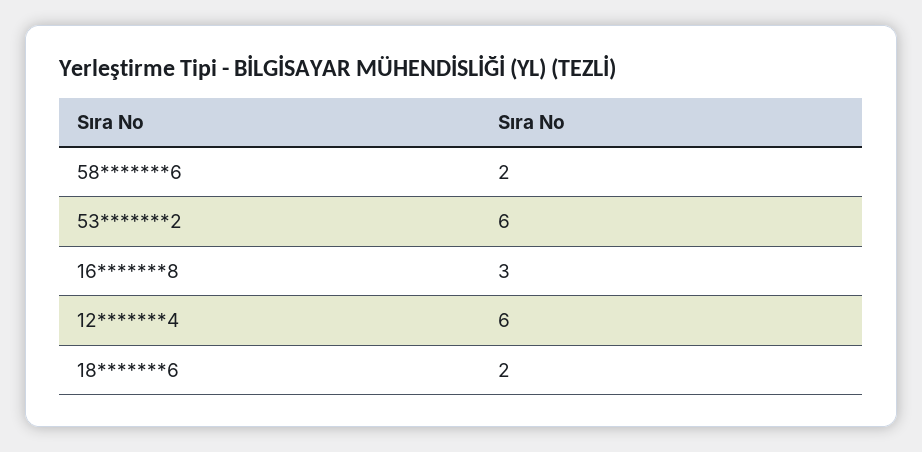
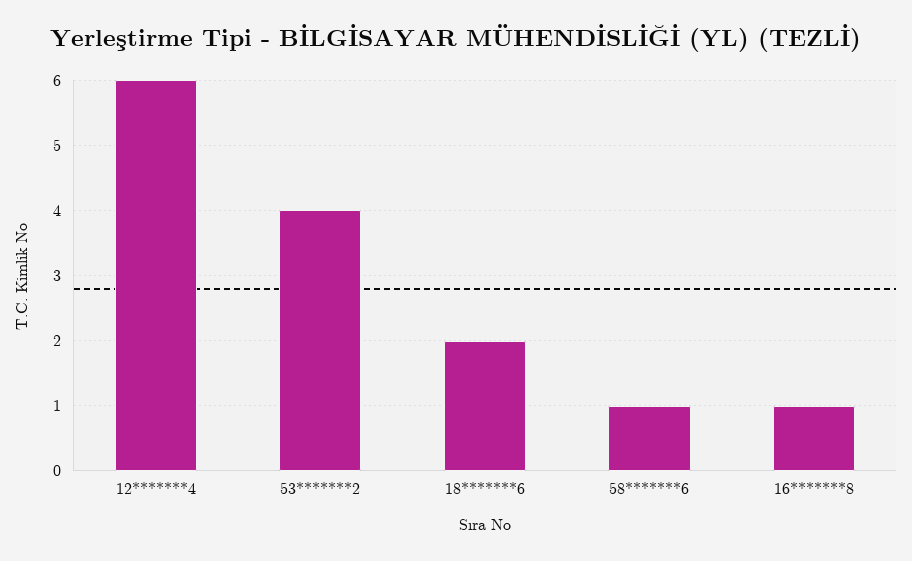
58*******6: 2 -> 1
53*******2: 6 -> 4
16*******8: 3 -> 1

